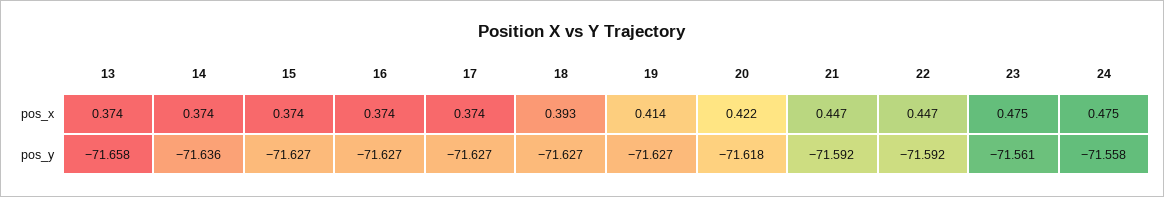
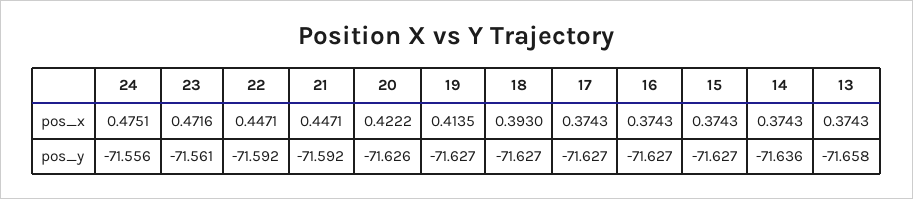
23, pos_x: 0.475 -> 0.4716
20, pos_y: -71.618 -> -71.626
24, pos_y: -71.558 -> -71.556

